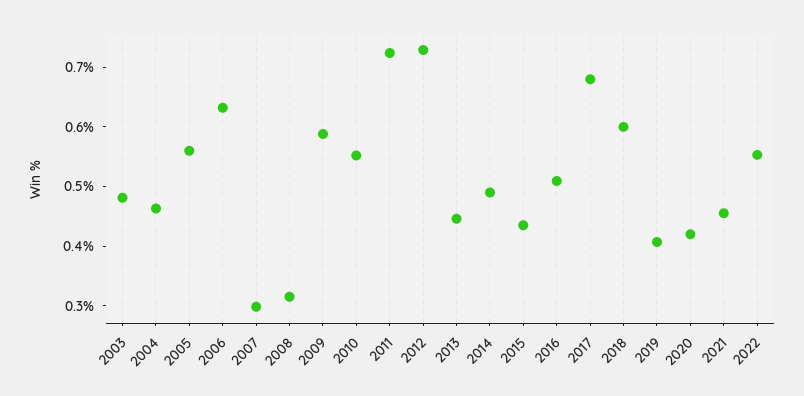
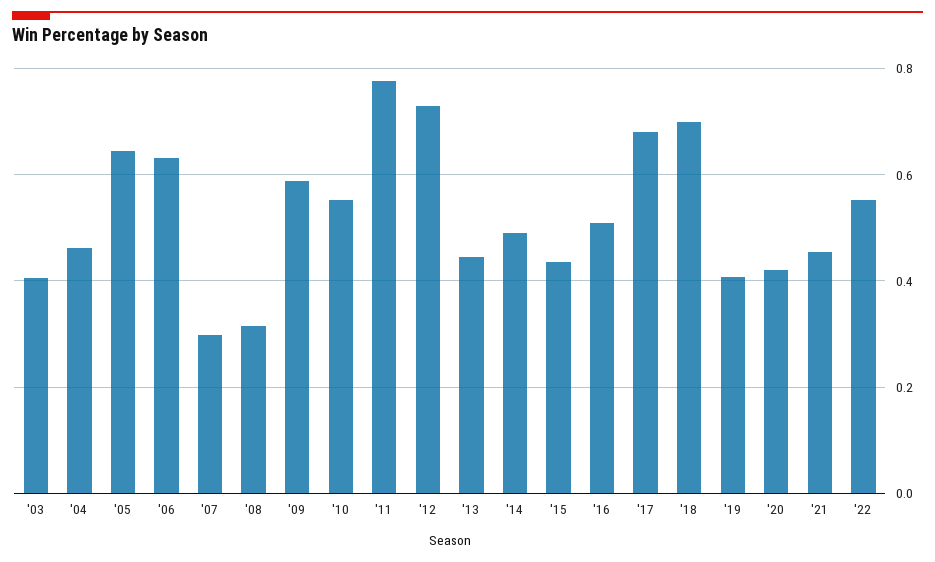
2003: 0.48 -> 0.4
2005: 0.56 -> 0.64
2011: 0.72 -> 0.78
2018: 0.6 -> 0.7

